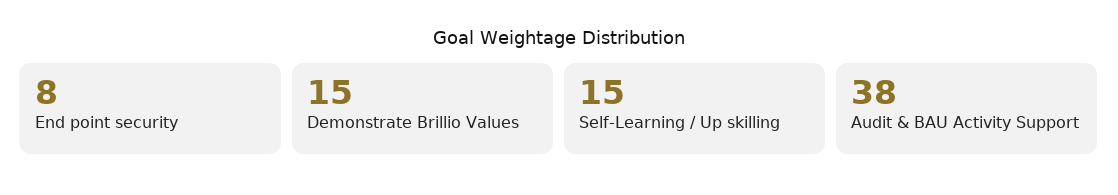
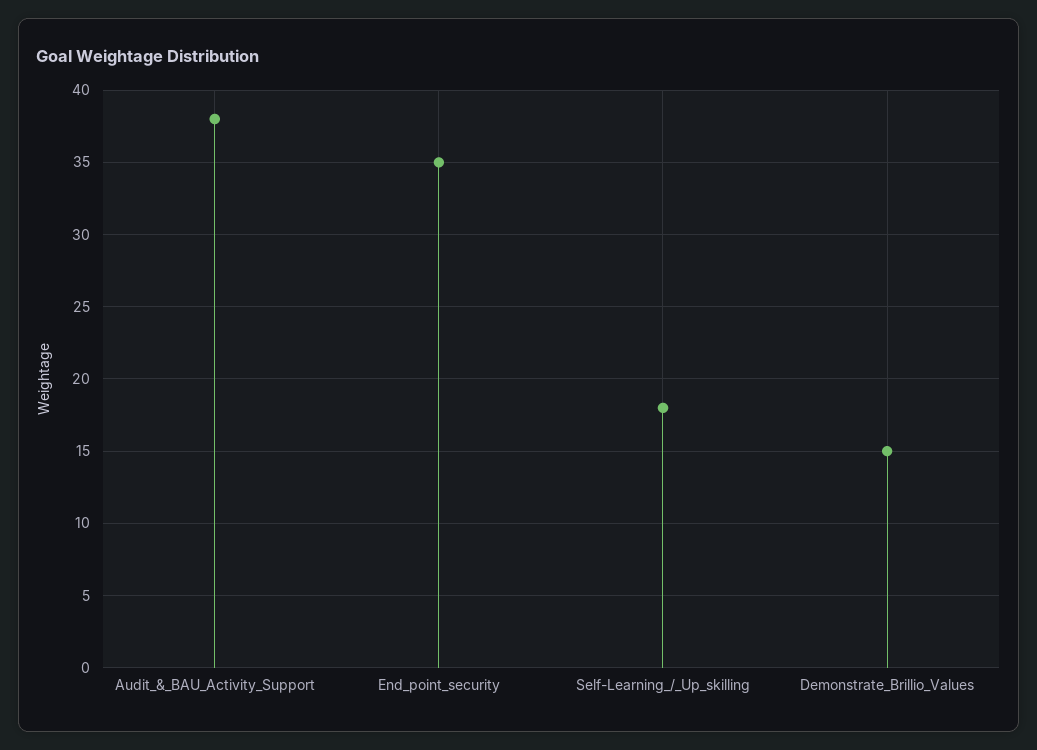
End point security: 8 -> 35
Self-Learning / Up skilling: 15 -> 18

